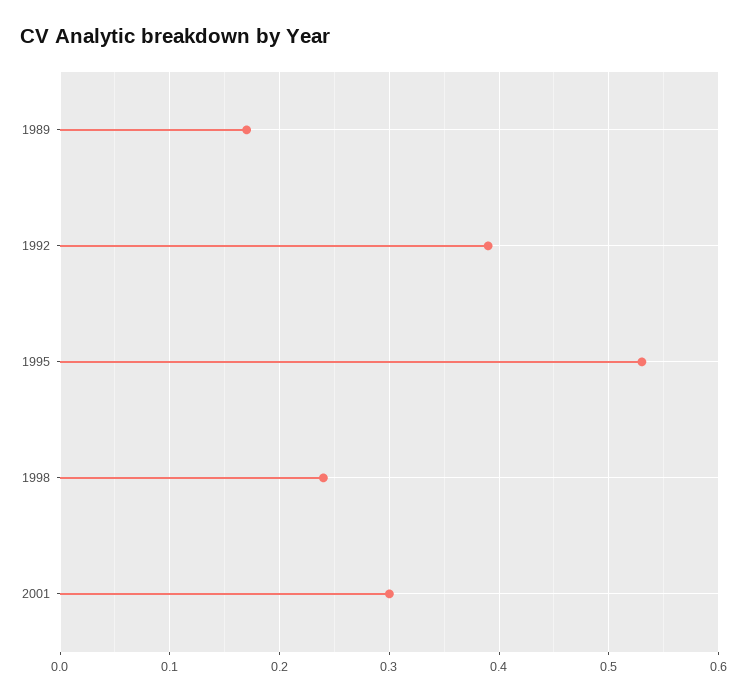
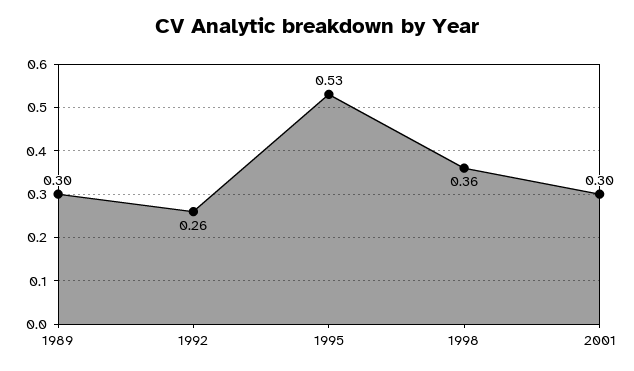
1989: 0.17 -> 0.3
1992: 0.39 -> 0.26
1998: 0.24 -> 0.36

